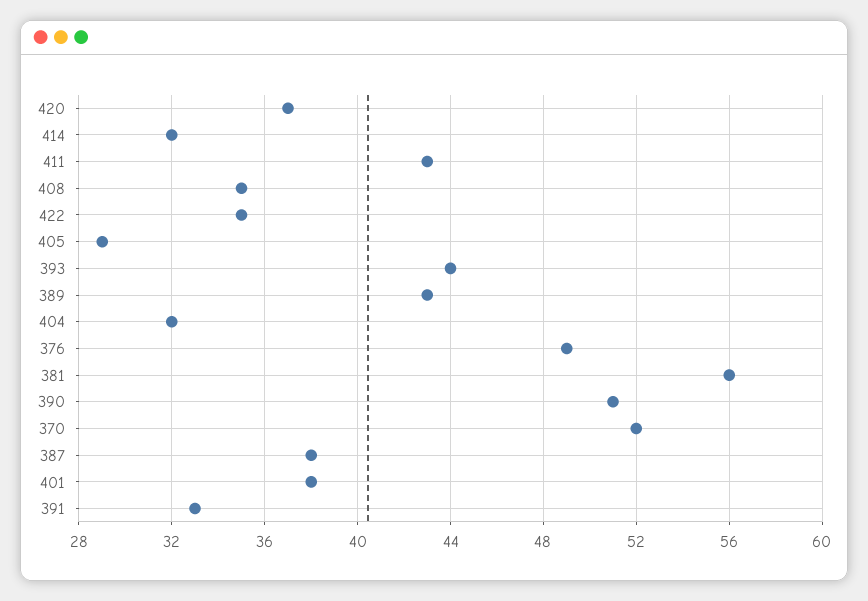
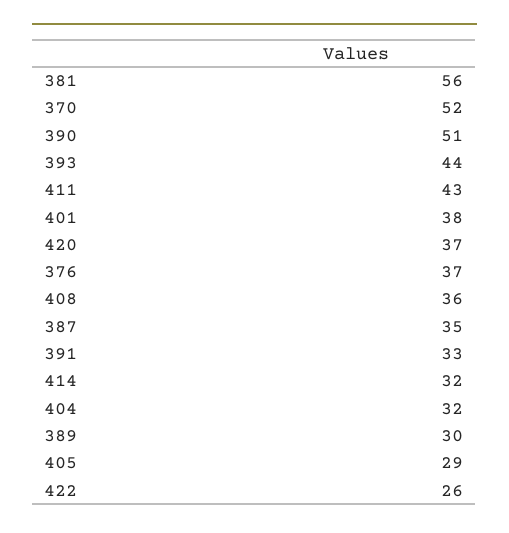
408: 35 -> 36
422: 35 -> 26
389: 43 -> 30
376: 49 -> 37
387: 38 -> 35

